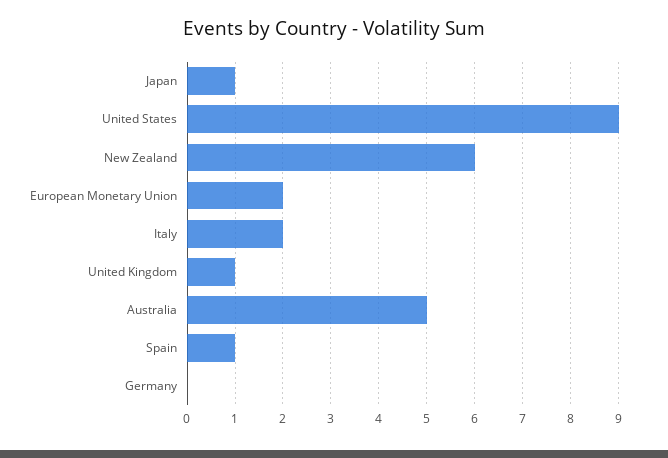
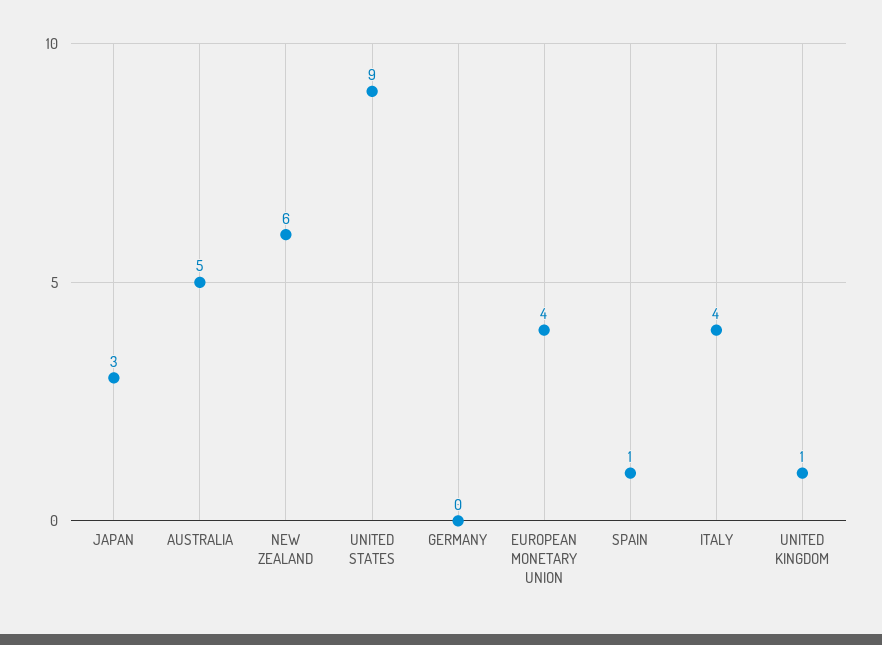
Japan: 1 -> 3
European Monetary Union: 2 -> 4
Italy: 2 -> 4

